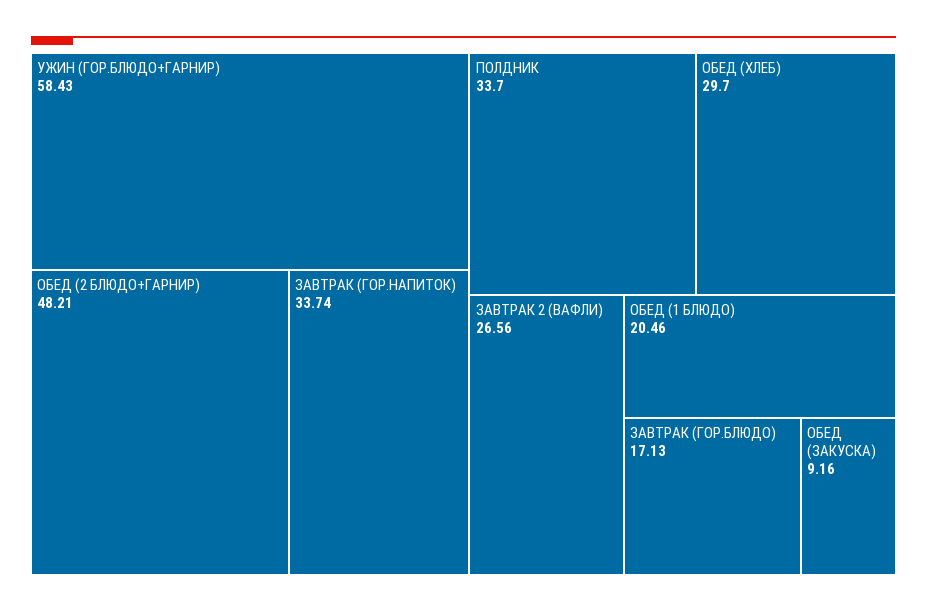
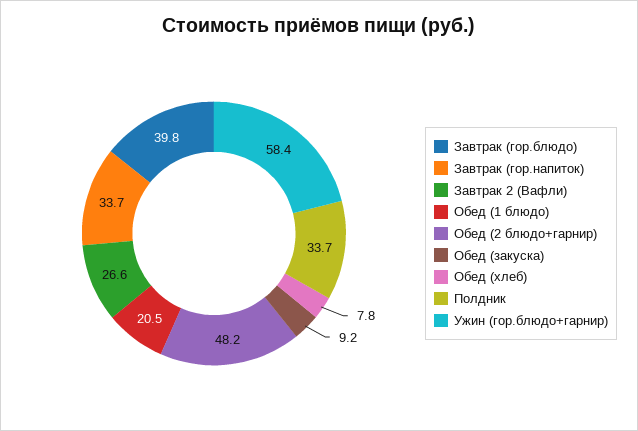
ОБЕД (ХЛЕБ): 29.7 -> 7.8
ЗАВТРАК (ГОР.БЛЮДО): 17.13 -> 39.8

